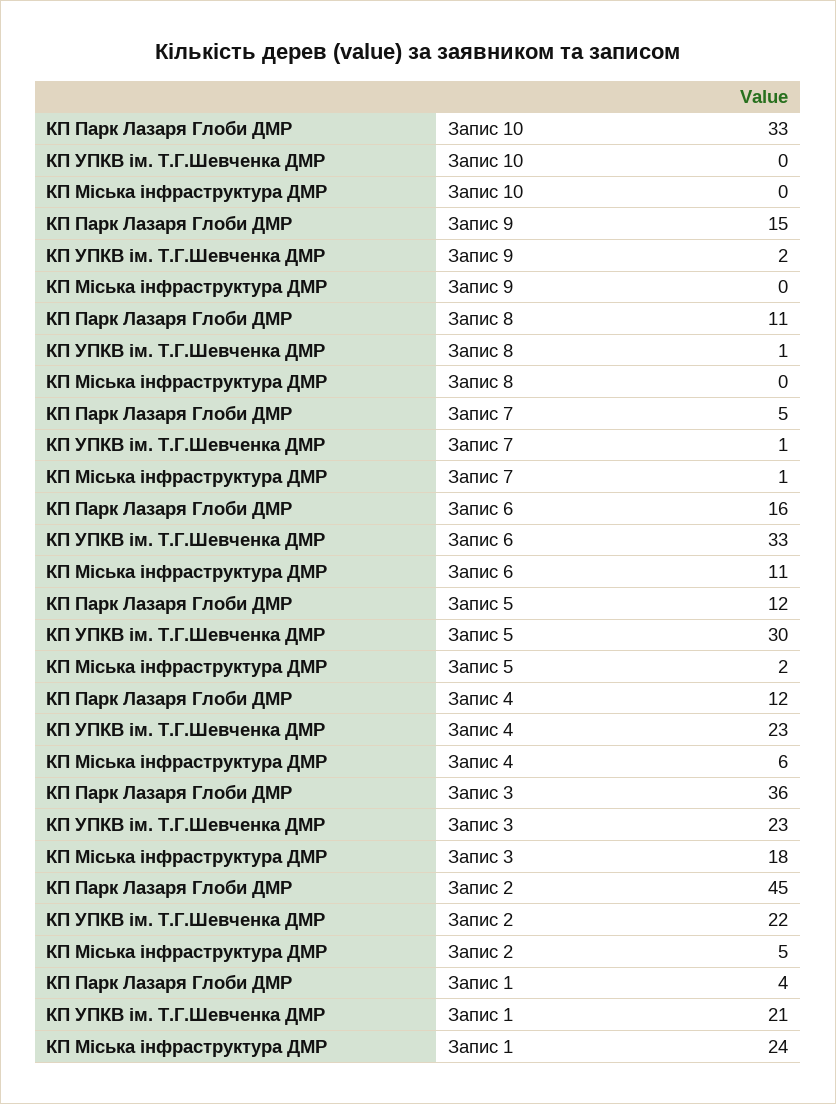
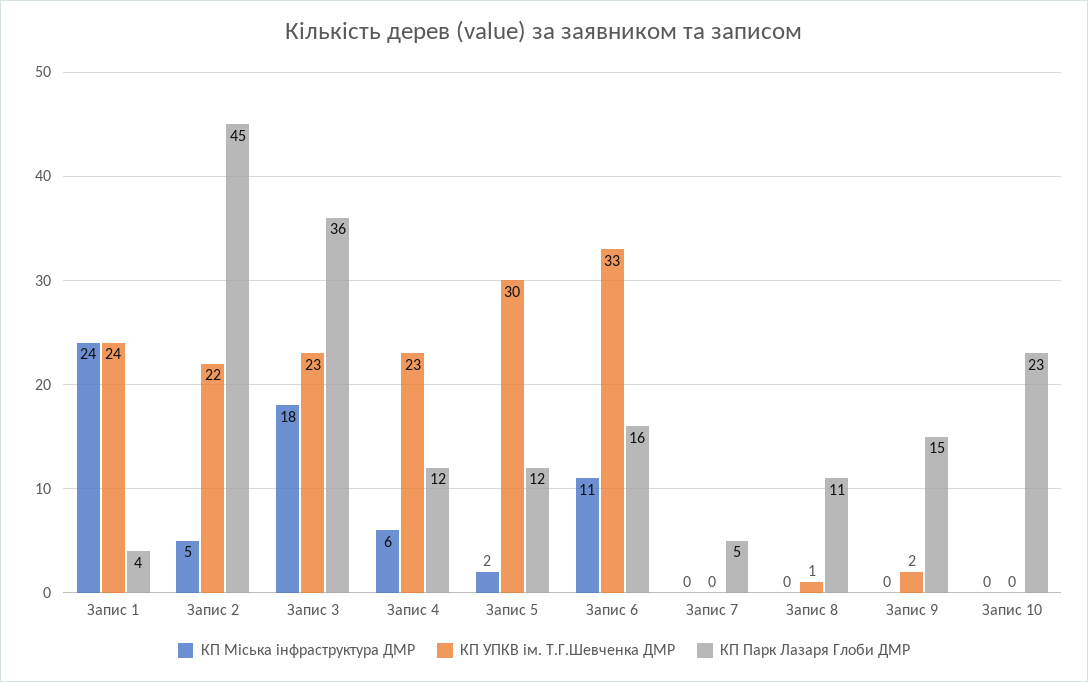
КП Парк Лазаря Глоби ДМР, Запис 10: 33 -> 23
КП УПКВ ім. Т.Г.Шевченка ДМР, Запис 7: 1 -> 0
КП Міська інфраструктура ДМР, Запис 7: 1 -> 0
КП УПКВ ім. Т.Г.Шевченка ДМР, Запис 1: 21 -> 24

